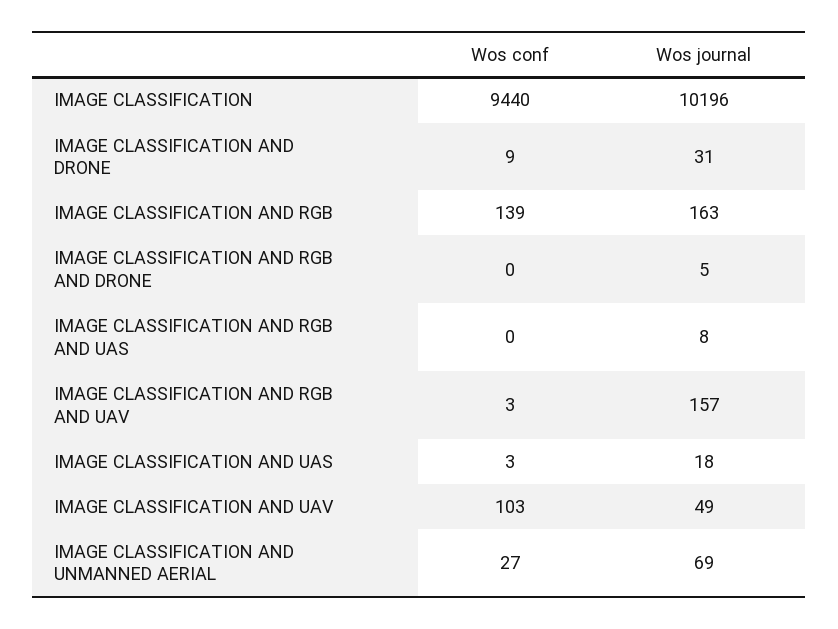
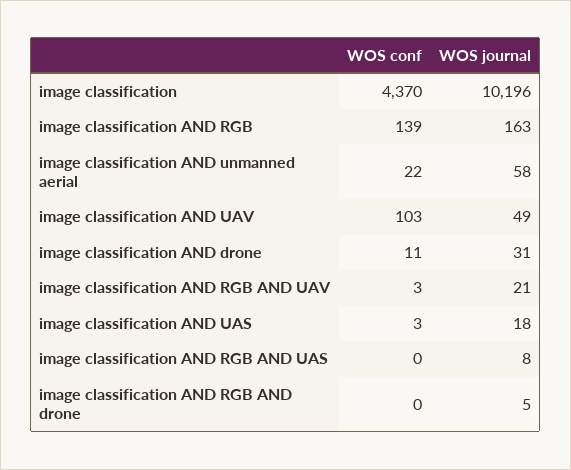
Wos conf, IMAGE CLASSIFICATION: 9440 -> 4370
Wos conf, IMAGE CLASSIFICATION AND DRONE: 9 -> 11
Wos journal, IMAGE CLASSIFICATION AND RGB AND UAV: 157 -> 21
Wos conf, IMAGE CLASSIFICATION AND UNMANNED AERIAL: 27 -> 22
Wos journal, IMAGE CLASSIFICATION AND UNMANNED AERIAL: 69 -> 58

